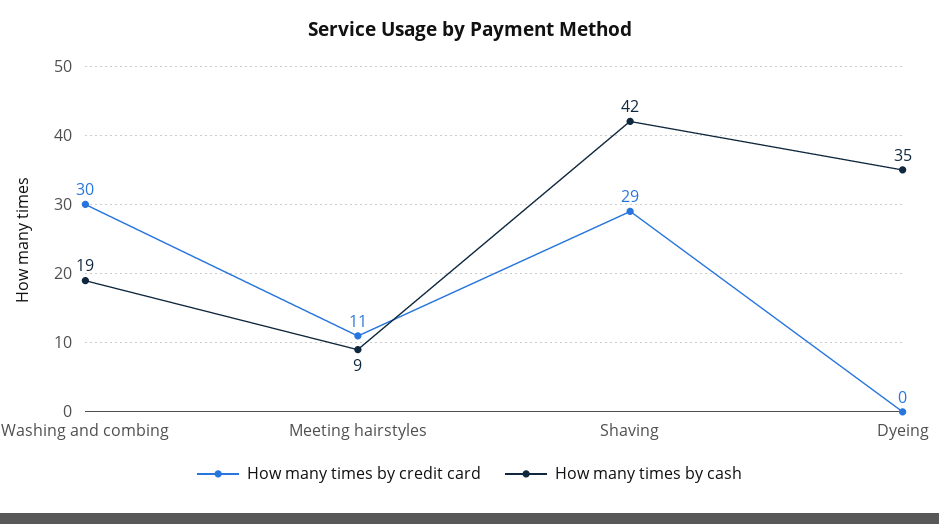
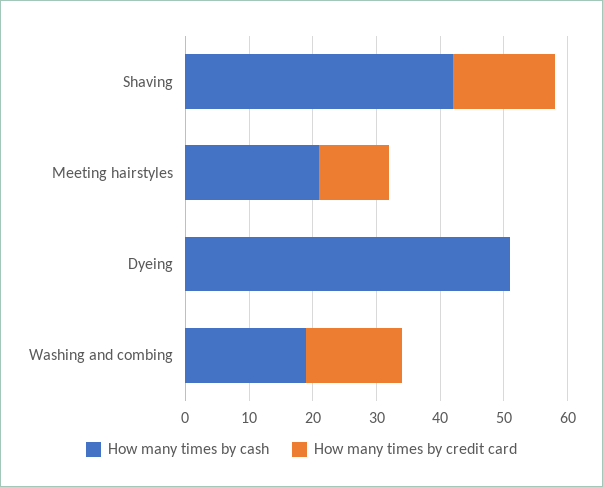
How many times by credit card, Washing and combing: 30 -> 15
How many times by cash, Meeting hairstyles: 9 -> 20
How many times by credit card, Shaving: 29 -> 15
How many times by cash, Dyeing: 35 -> 50

